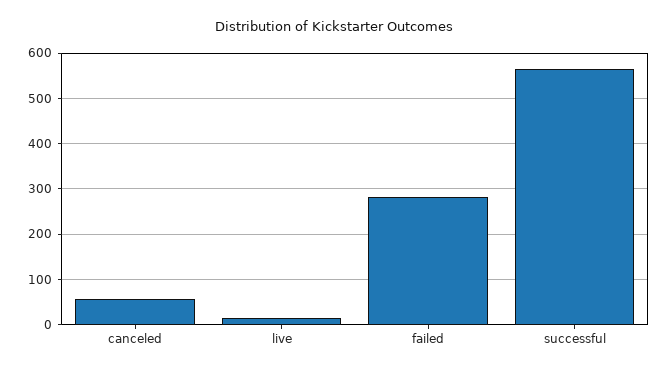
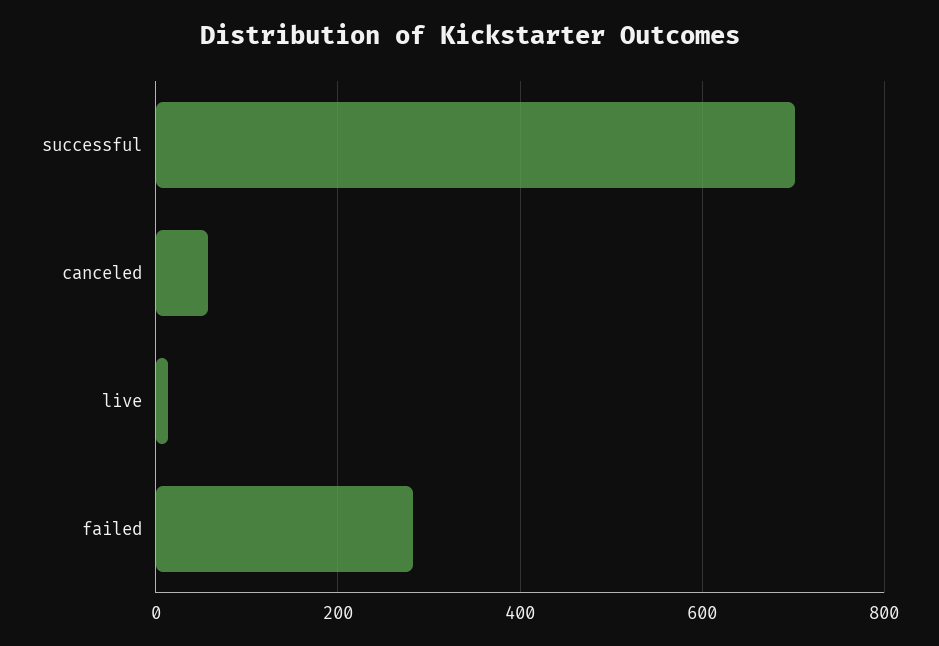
successful: 560 -> 700

